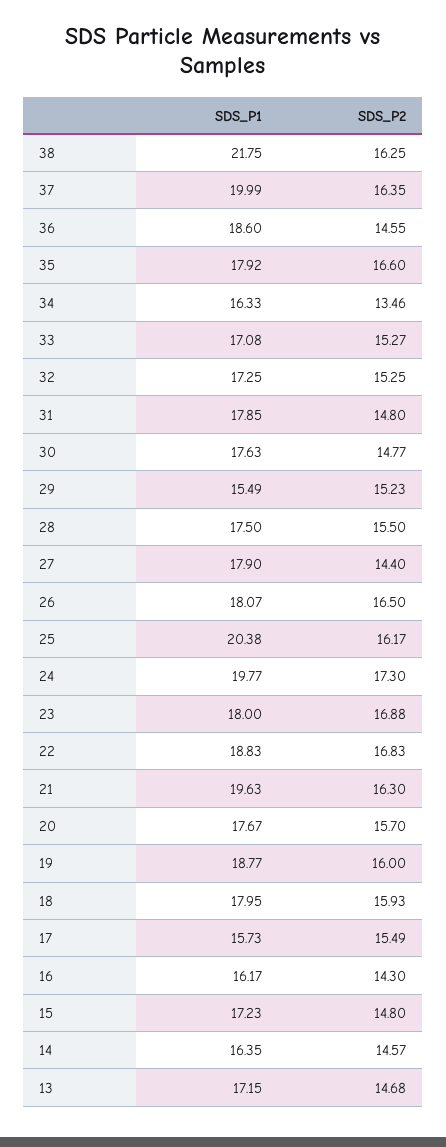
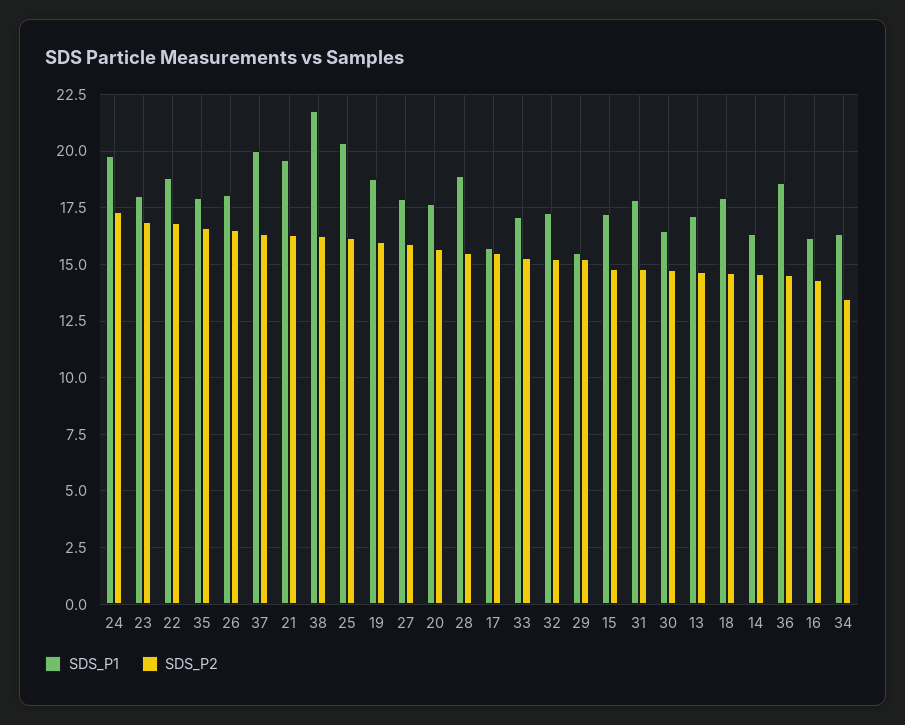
SDS_P1, 30: 17.63 -> 16.5
SDS_P1, 28: 17.5 -> 19
SDS_P2, 27: 14.4 -> 16
SDS_P2, 18: 15.93 -> 14.5

